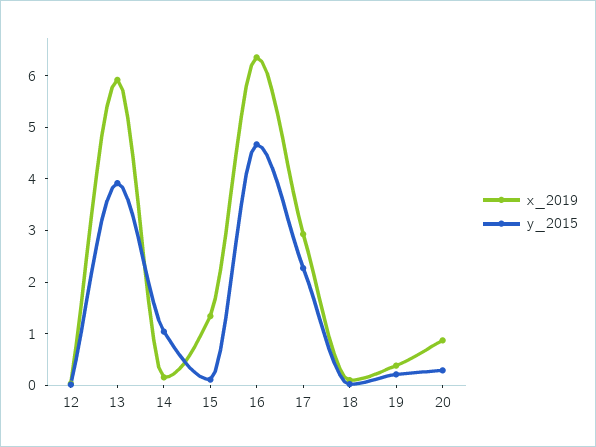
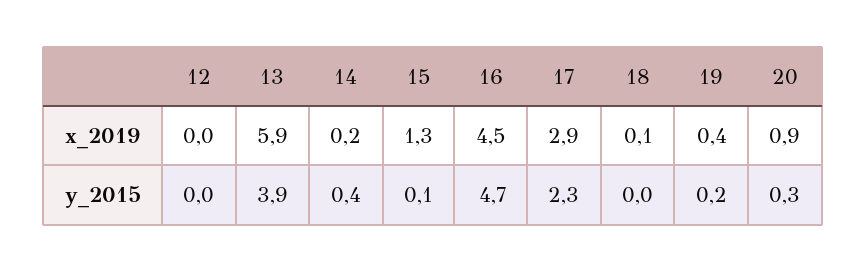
y_2015, 14: 1 -> 0.4
x_2019, 16: 6.4 -> 4.5

